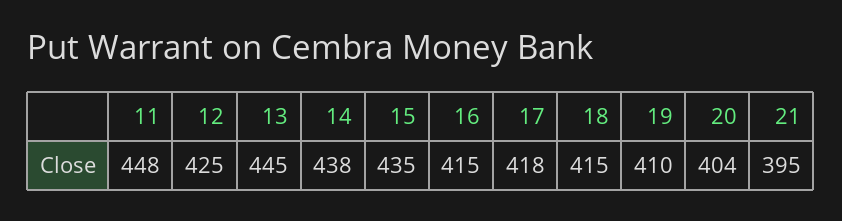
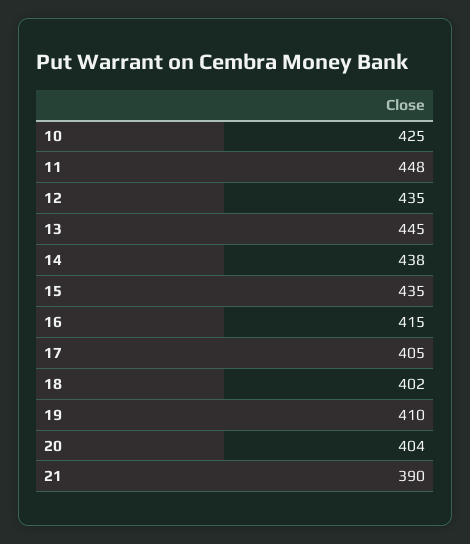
12: 425 -> 435
17: 418 -> 405
18: 415 -> 402
21: 395 -> 390
10: none -> 425

